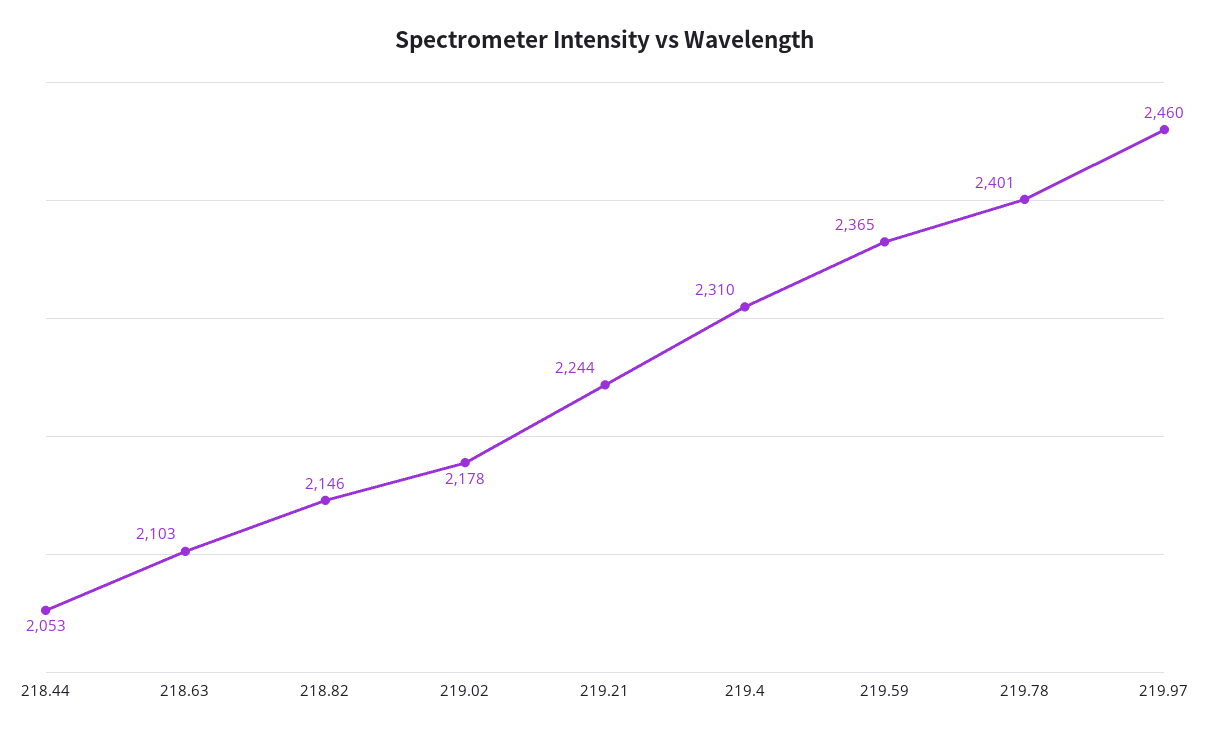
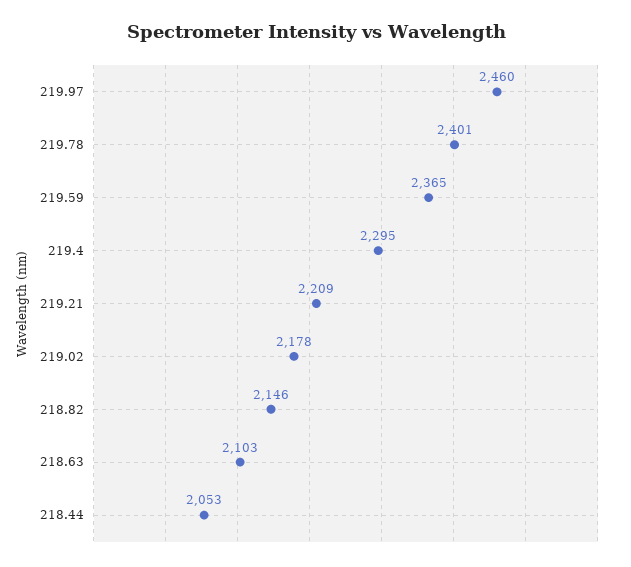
219.21: 2244 -> 2209
219.4: 2310 -> 2295

